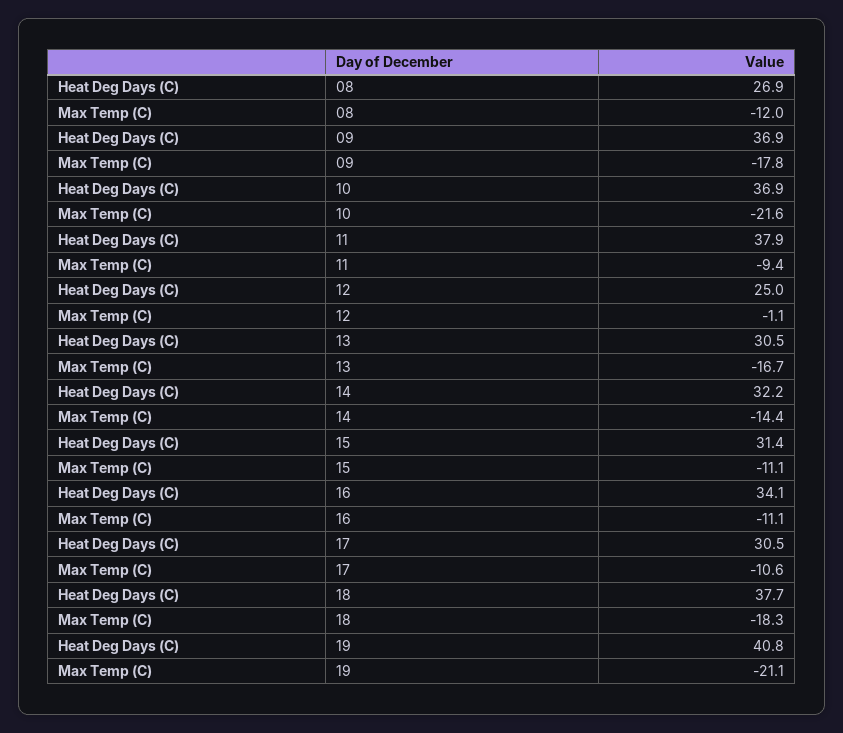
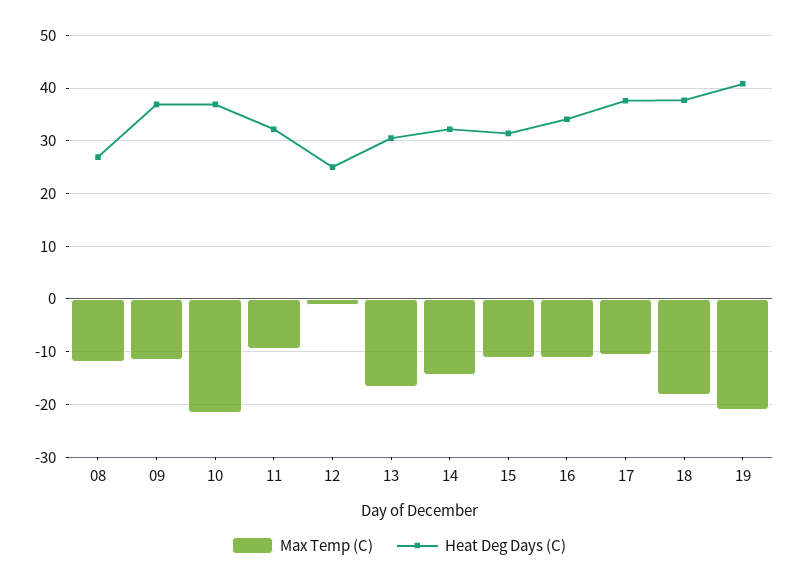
Max Temp (C), 09: -17.8 -> -12
Heat Deg Days (C), 11: 37.9 -> 32
Heat Deg Days (C), 17: 30.5 -> 38

